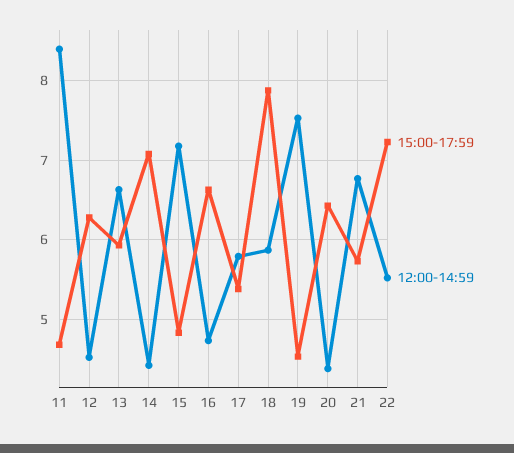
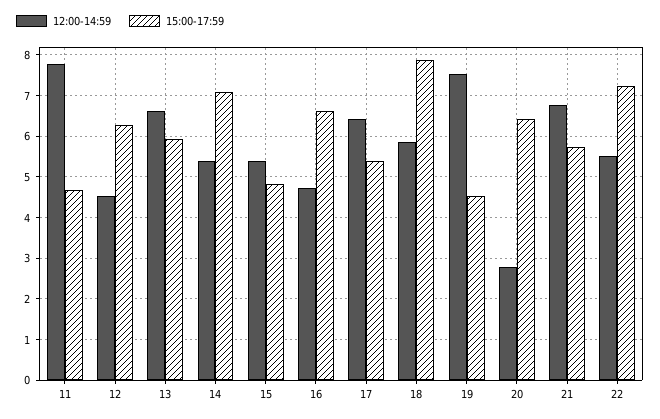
12:00-14:59, 11: 8.4 -> 7.8
12:00-14:59, 14: 4.4 -> 5.4
12:00-14:59, 15: 7.2 -> 5.4
12:00-14:59, 17: 5.8 -> 6.4
12:00-14:59, 20: 4.4 -> 2.8

